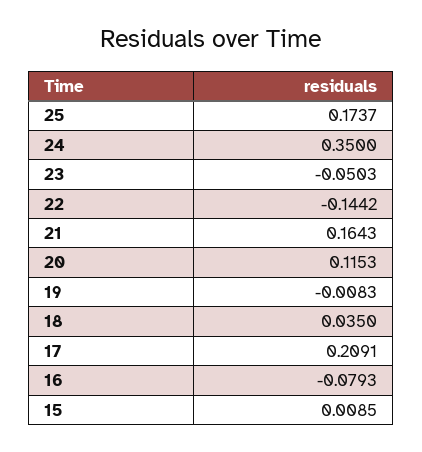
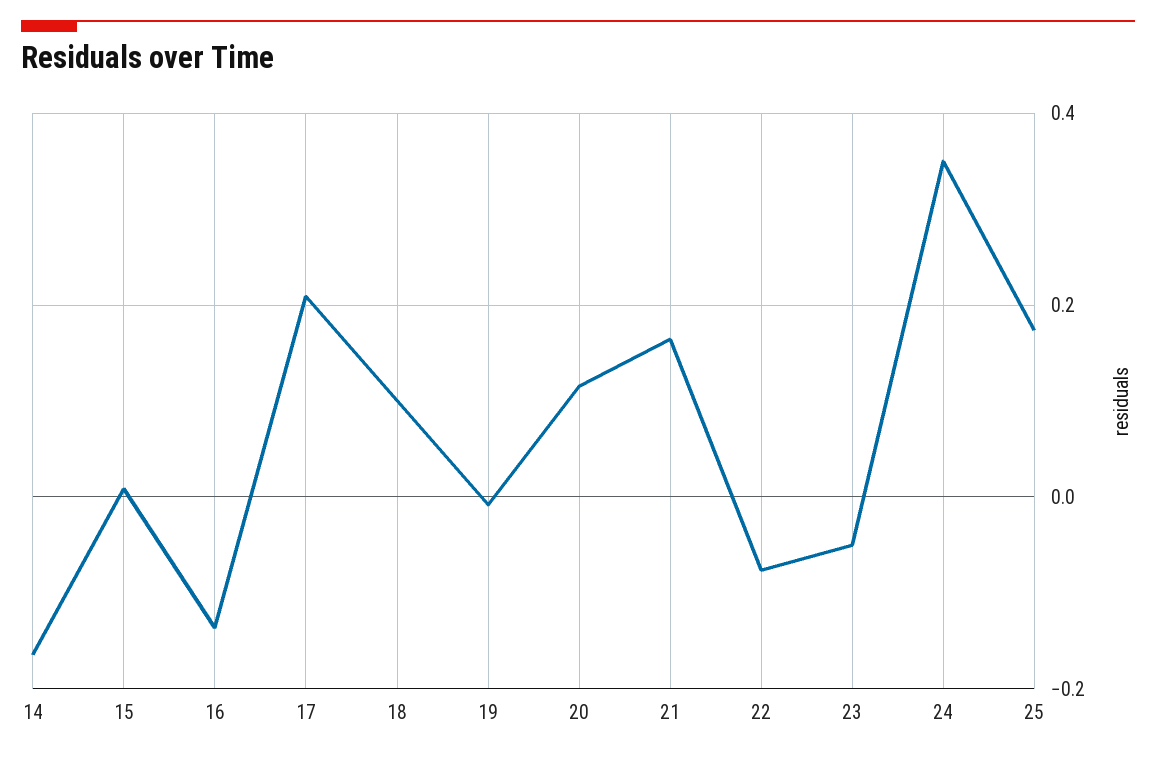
22: -0.1442 -> -0.08
18: 0.035 -> 0.1
16: -0.0793 -> -0.14
14: none -> -0.16

